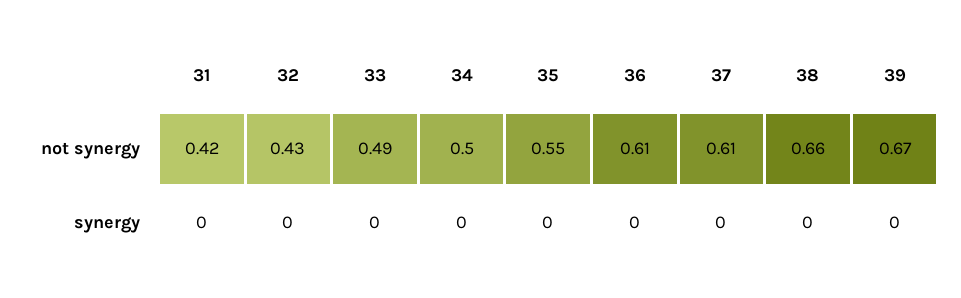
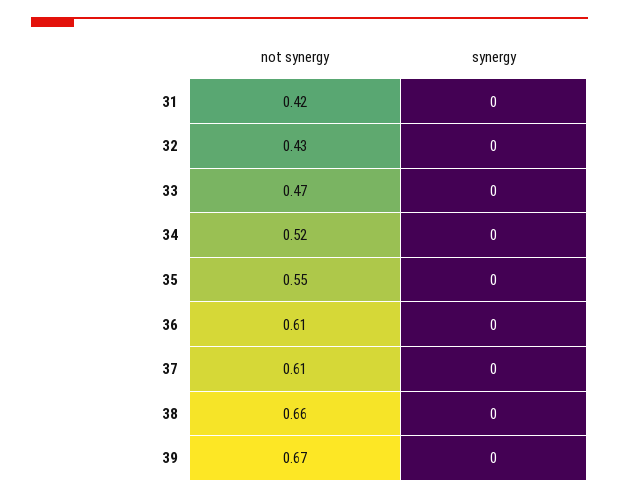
33, not synergy: 0.49 -> 0.47
34, not synergy: 0.5 -> 0.52

